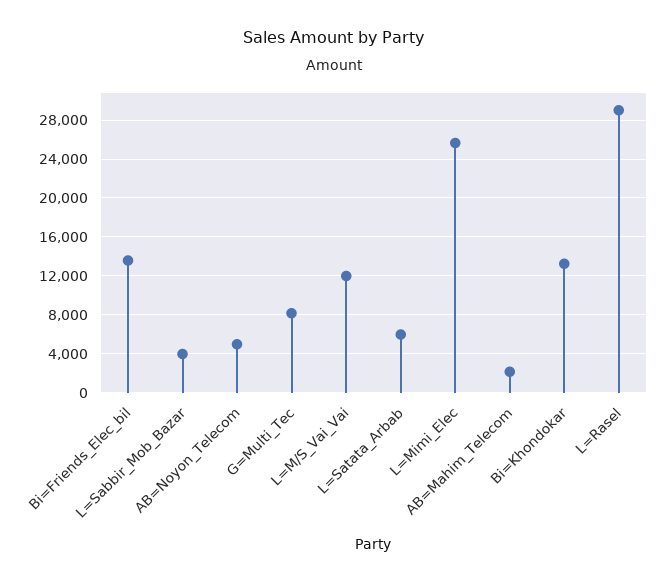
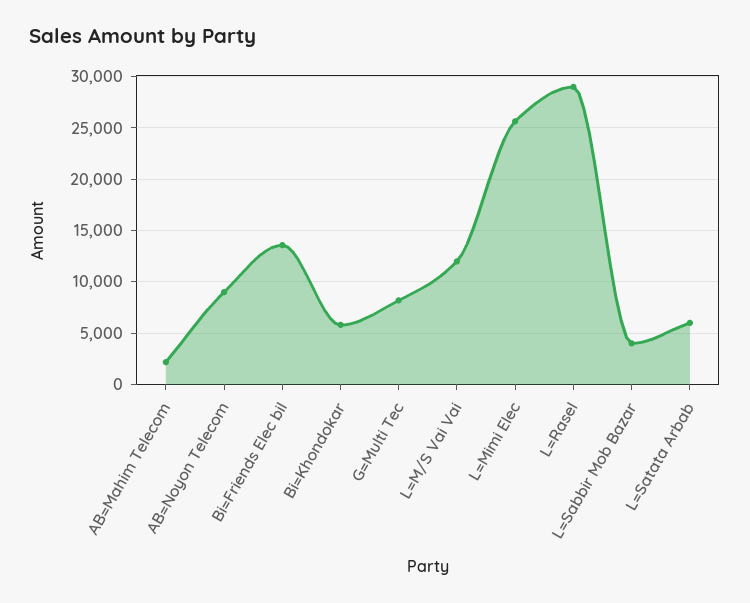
AB=Noyon_Telecom: 5000 -> 9000
Bi=Khondokar: 13000 -> 6000

